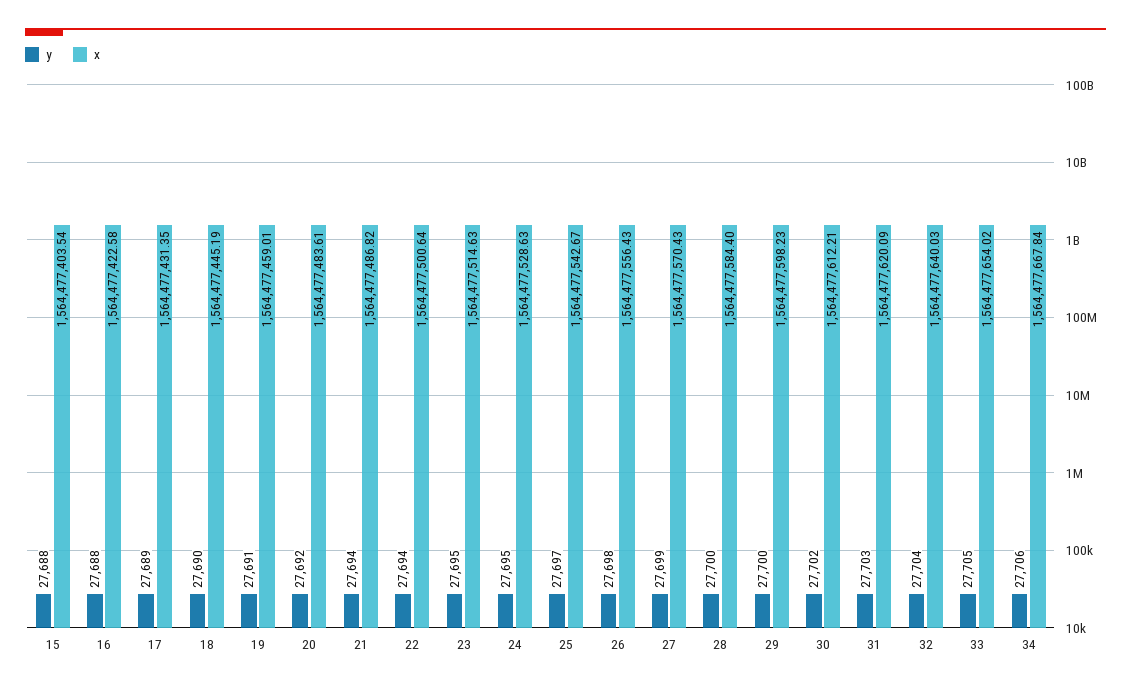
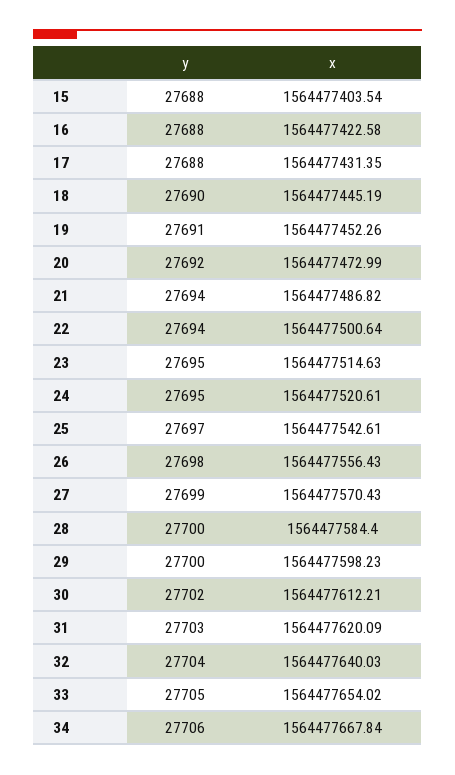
y, 17: 27689 -> 27688
x, 19: 1564477459.01 -> 1564477452.26
x, 20: 1564477483.61 -> 1564477472.99
x, 24: 1564477528.63 -> 1564477520.61
x, 25: 1564477542.67 -> 1564477542.61

